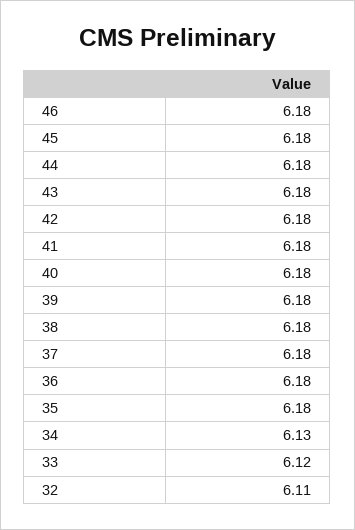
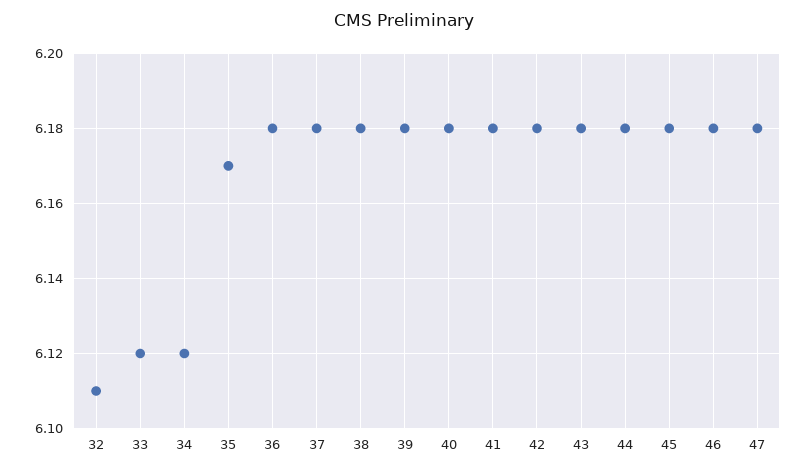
35: 6.18 -> 6.17
34: 6.13 -> 6.12
47: none -> 6.18

